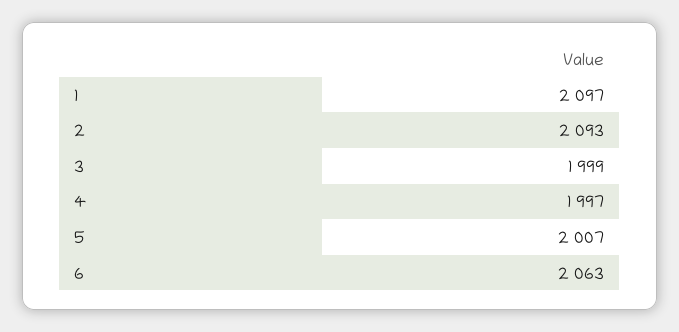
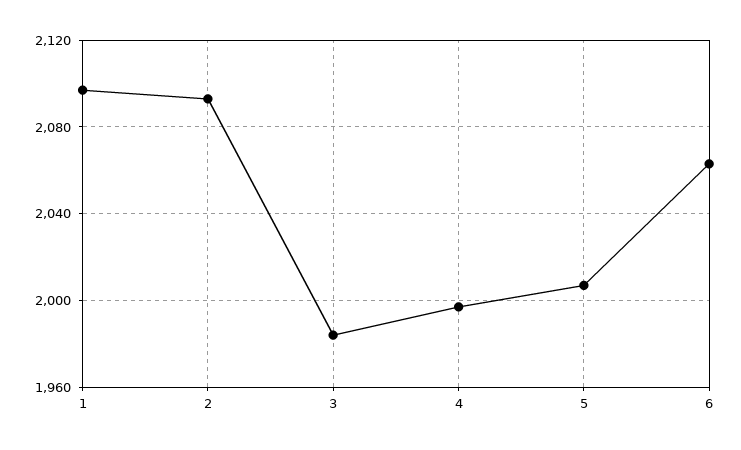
3: 1999 -> 1985

